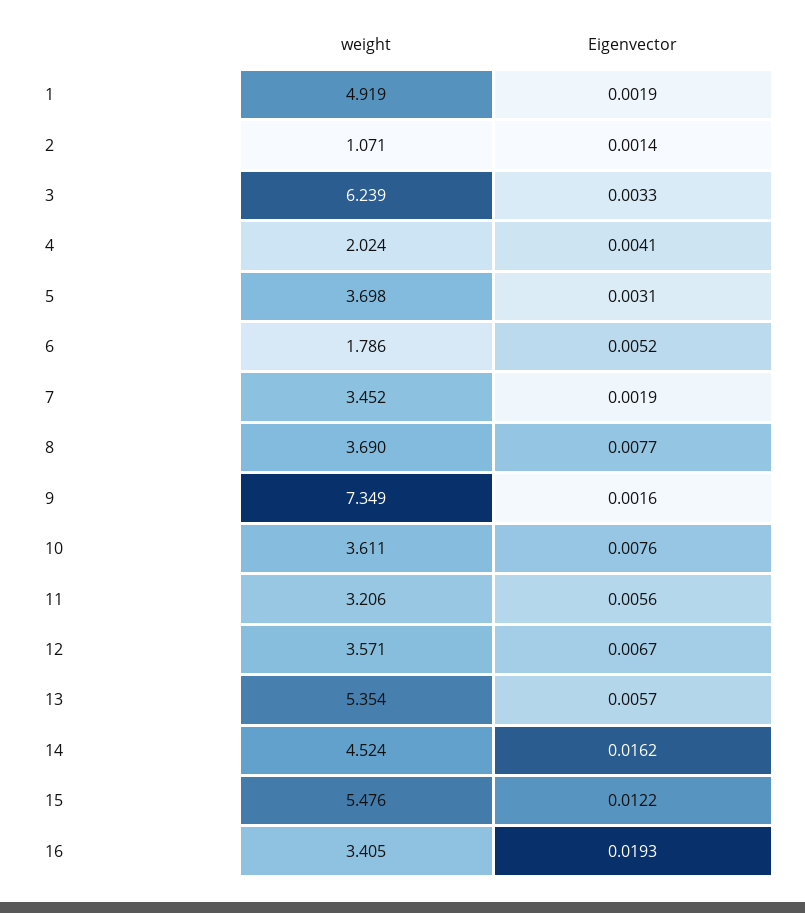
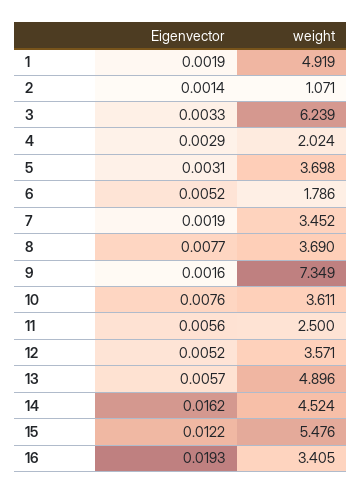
Eigenvector, 4: 0.0041 -> 0.0029
weight, 11: 3.206 -> 2.5
Eigenvector, 12: 0.0067 -> 0.0052
weight, 13: 5.354 -> 4.896

